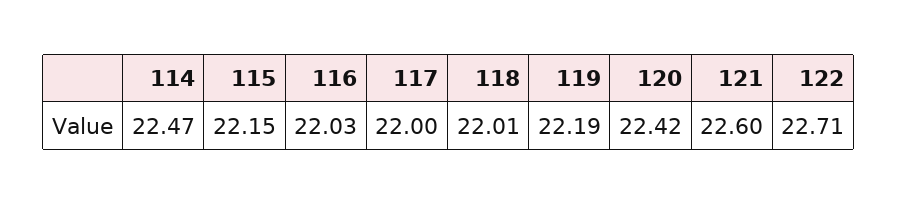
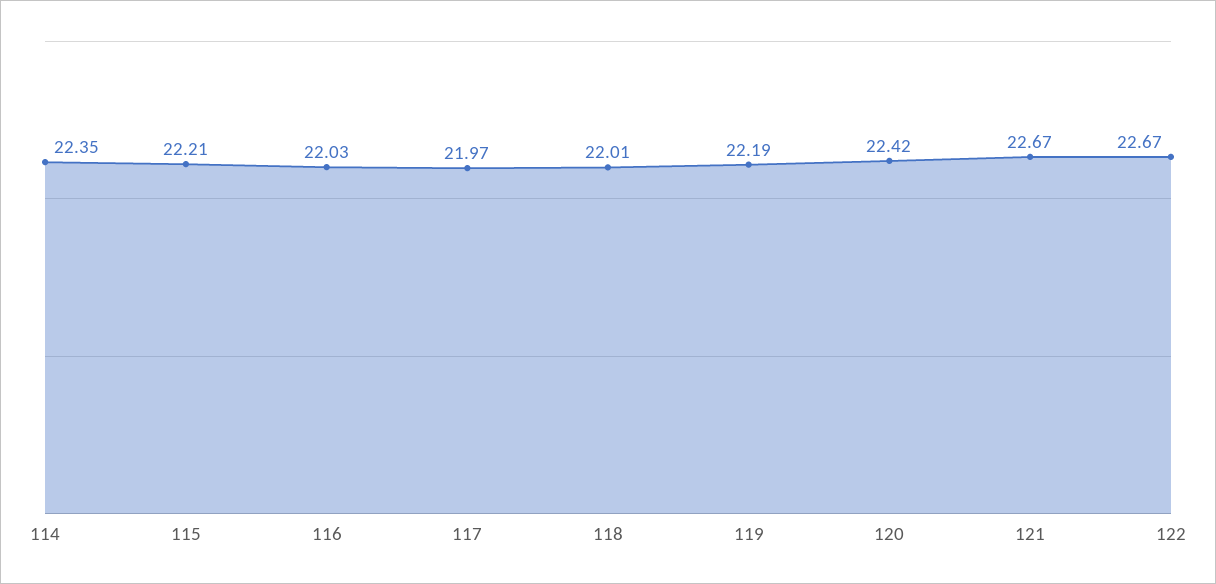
114: 22.47 -> 22.35
115: 22.15 -> 22.21
117: 22 -> 21.97
121: 22.6 -> 22.67
122: 22.71 -> 22.67

